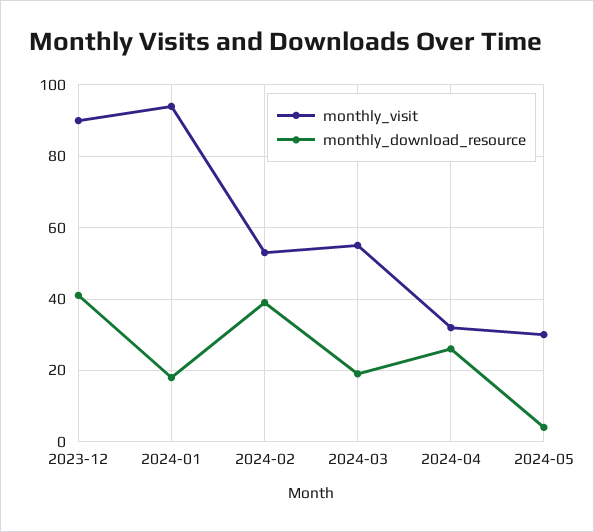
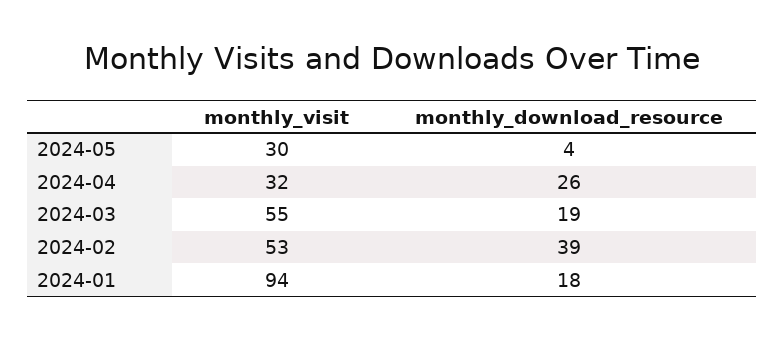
monthly_visit, 2023-12: 90 -> none
monthly_download_resource, 2023-12: 40 -> none

